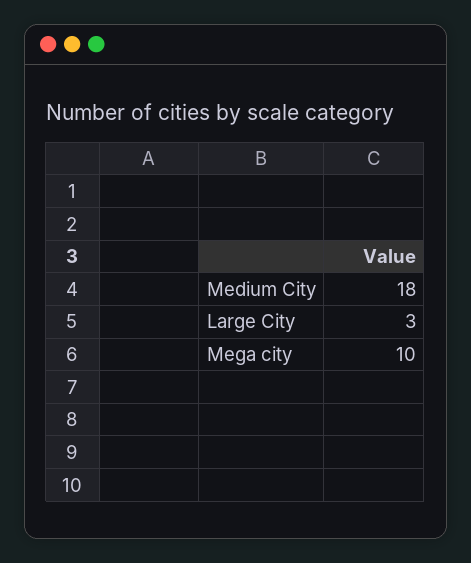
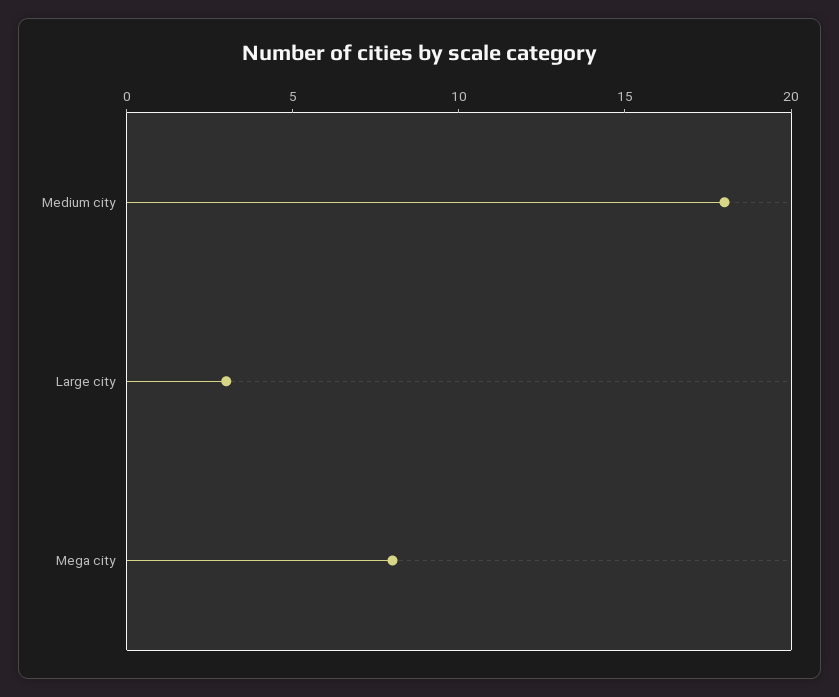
Mega city: 10 -> 8

